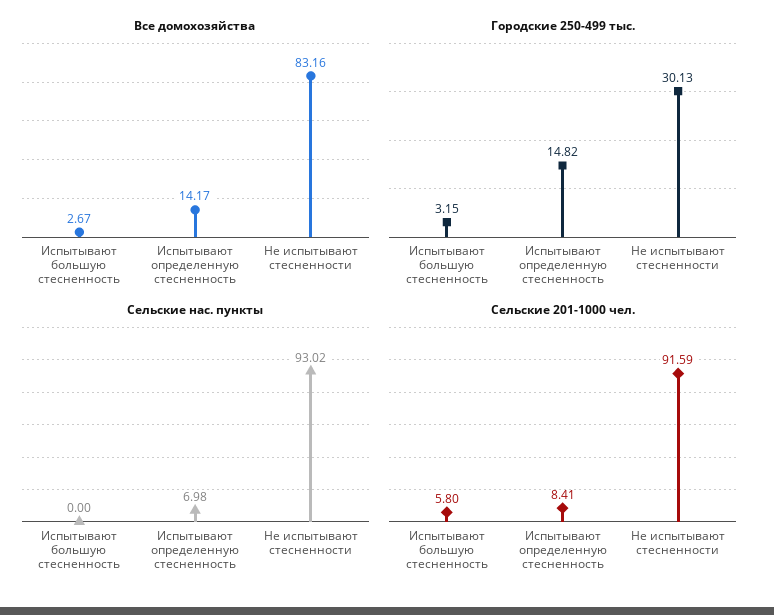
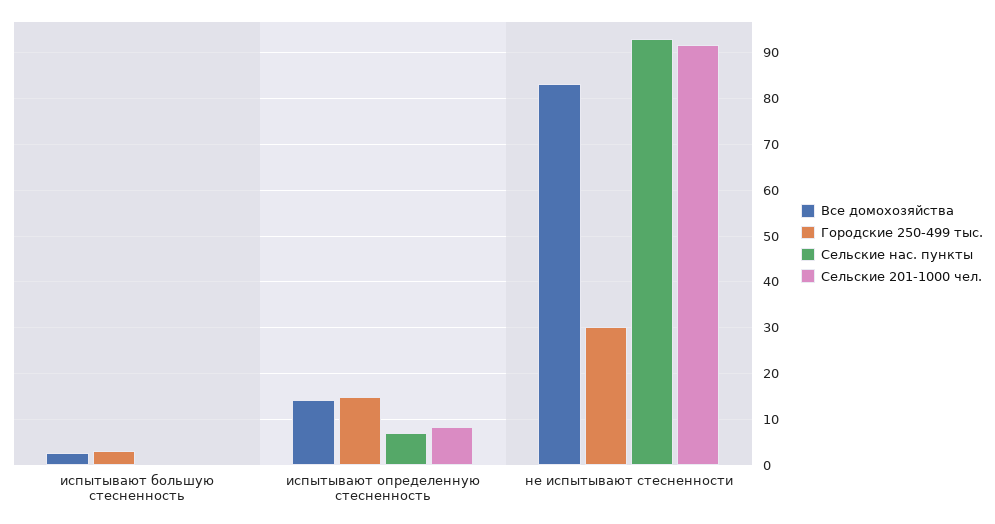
Сельские 201-1000 чел., Испытывают большую стесненность: 5.8 -> 0

